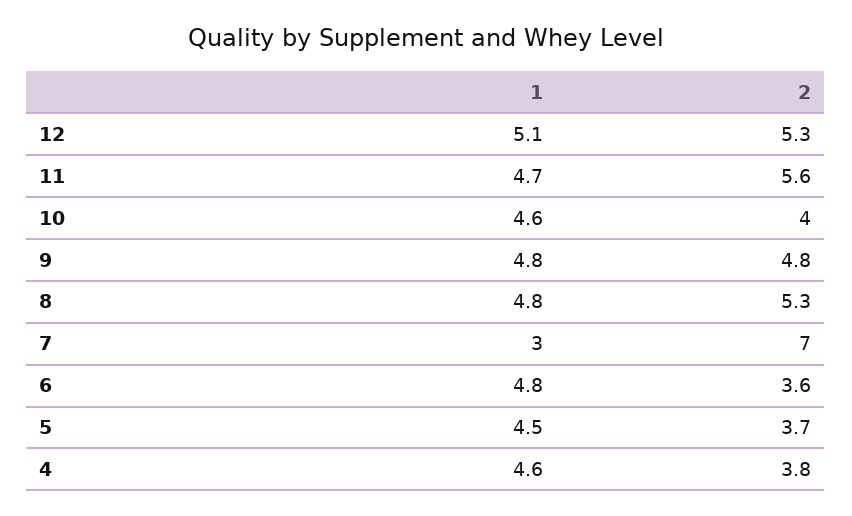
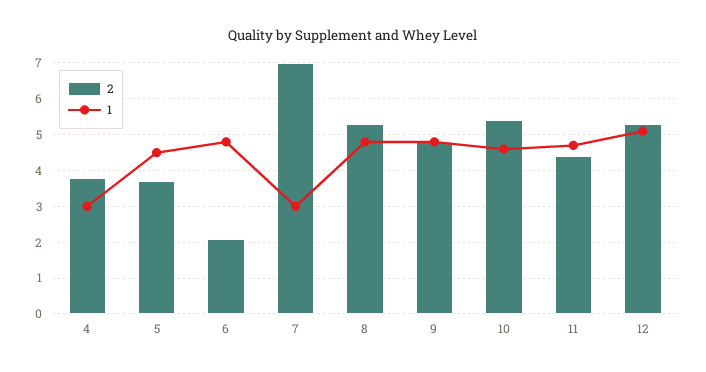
2, 11: 5.6 -> 4.5
2, 10: 4 -> 5.5
2, 6: 3.6 -> 2
1, 4: 4.6 -> 3

